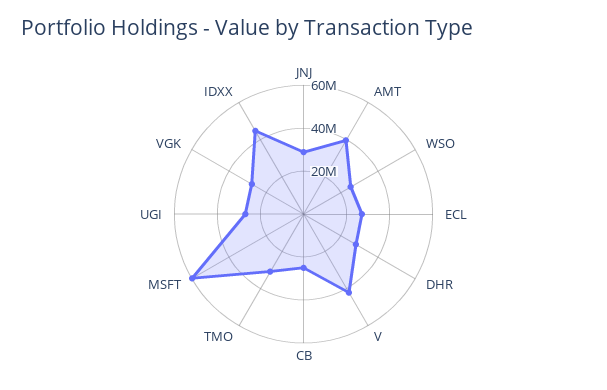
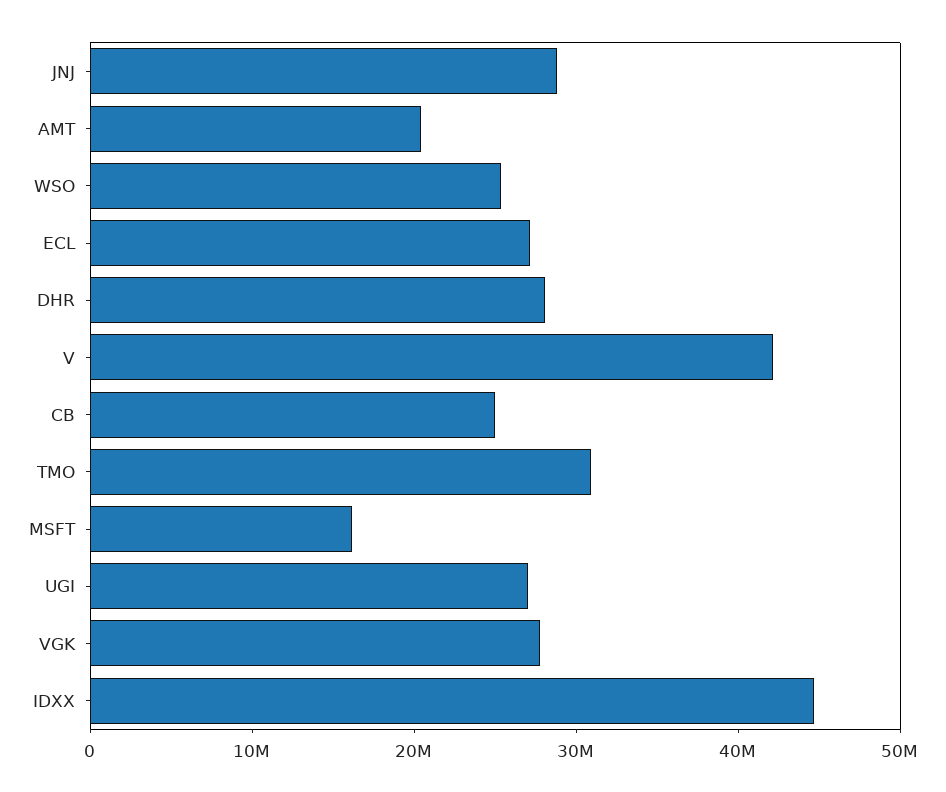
AMT: 40000000 -> 20000000
MSFT: 60000000 -> 16000000

